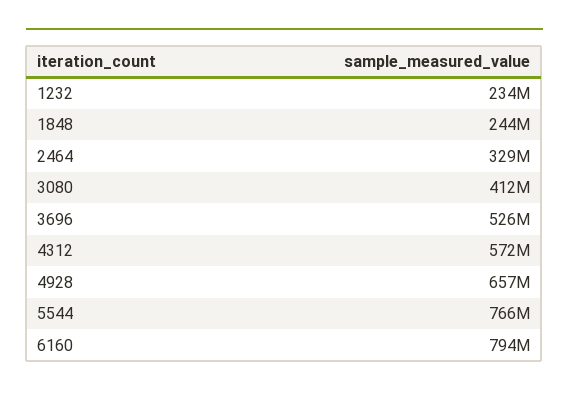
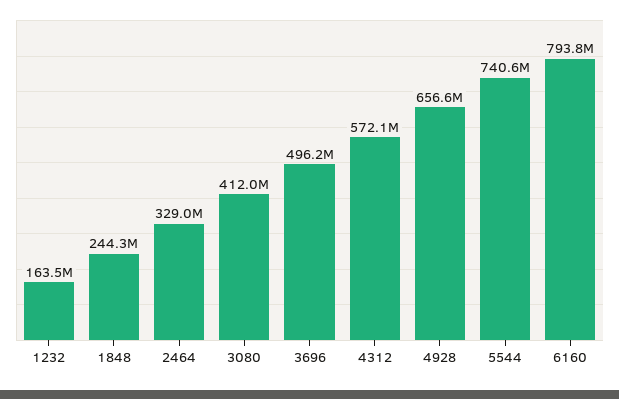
1232: 234000000 -> 163500000
3696: 526000000 -> 496200000
5544: 766000000 -> 740600000

